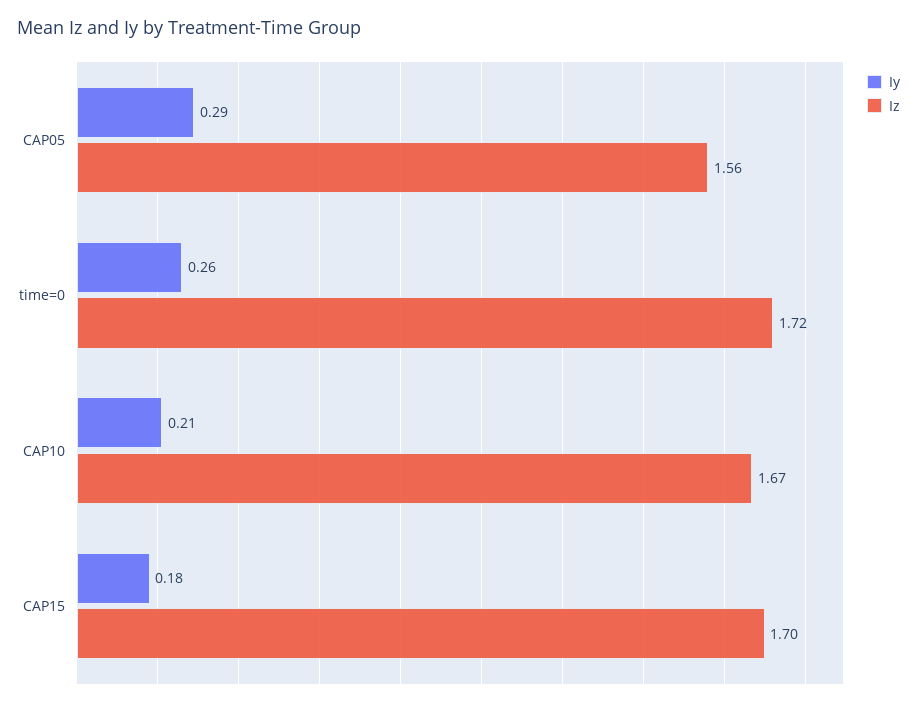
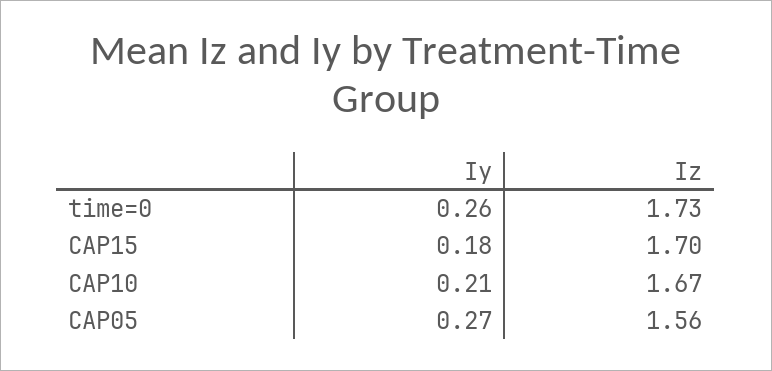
Iy, CAP05: 0.29 -> 0.27
Iz, time=0: 1.72 -> 1.73

